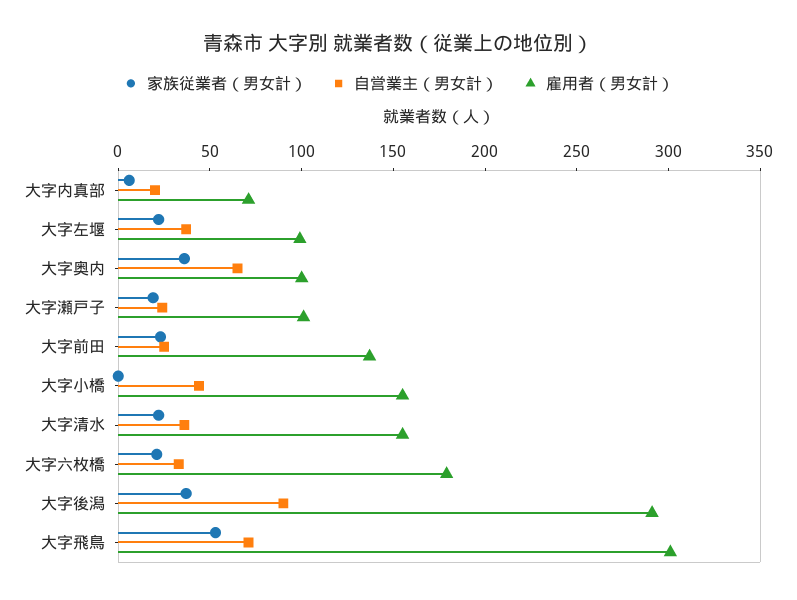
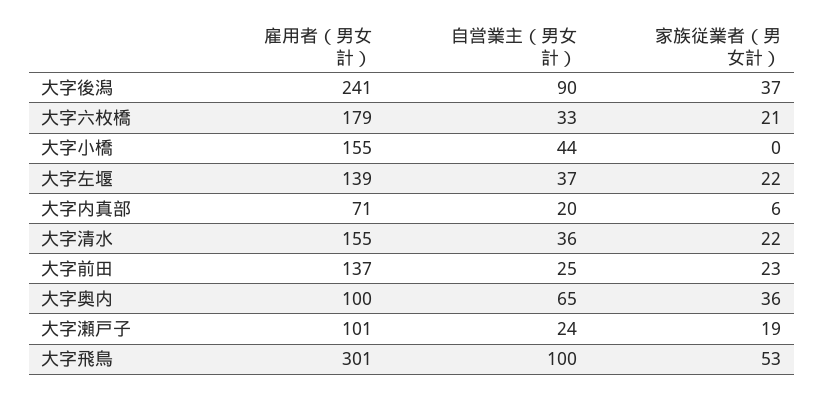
雇用者（男女計）, 大字左堰: 100 -> 139
雇用者（男女計）, 大字後潟: 290 -> 241
自営業主（男女計）, 大字飛鳥: 70 -> 100

